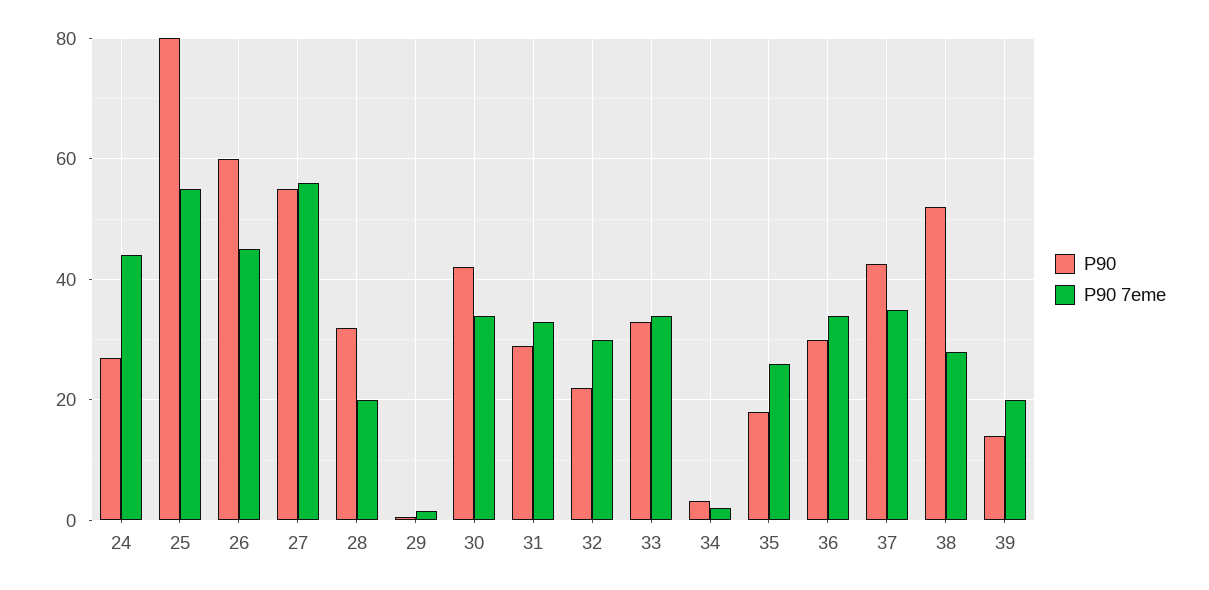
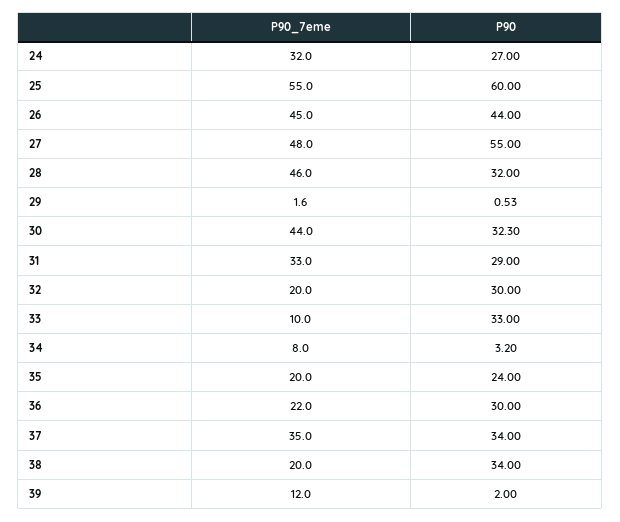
P90 7eme, 24: 44 -> 32
P90, 25: 80 -> 60
P90, 26: 60 -> 44
P90 7eme, 27: 56 -> 48
P90 7eme, 28: 20 -> 46
P90, 30: 42 -> 32.3
P90 7eme, 30: 34 -> 44
P90, 32: 22 -> 30
P90 7eme, 32: 30 -> 20
P90 7eme, 33: 34 -> 10
P90 7eme, 34: 2 -> 8
P90, 35: 18 -> 24
P90 7eme, 35: 26 -> 20
P90 7eme, 36: 34 -> 22
P90, 37: 42 -> 34
P90, 38: 52 -> 34
P90 7eme, 38: 28 -> 20
P90, 39: 14 -> 2
P90 7eme, 39: 20 -> 12

